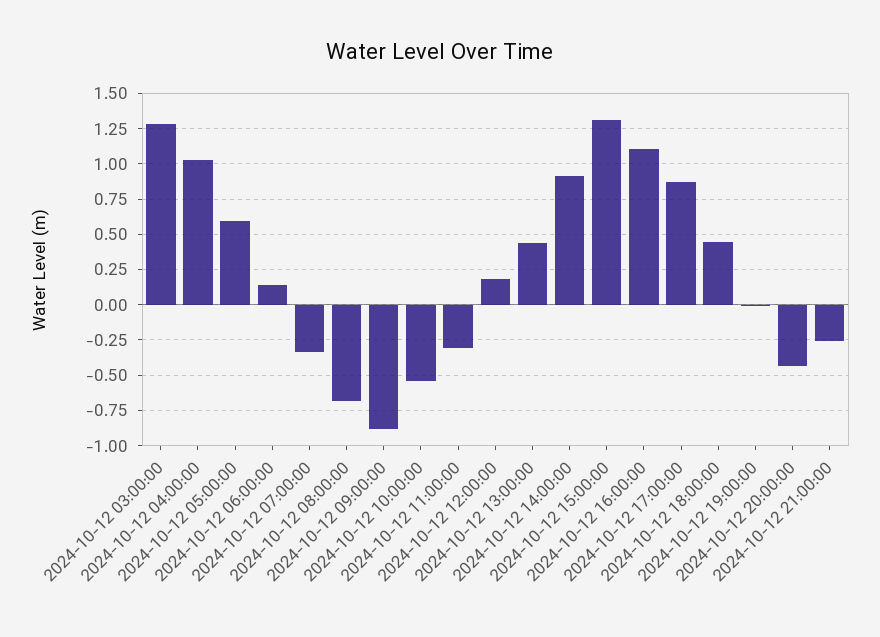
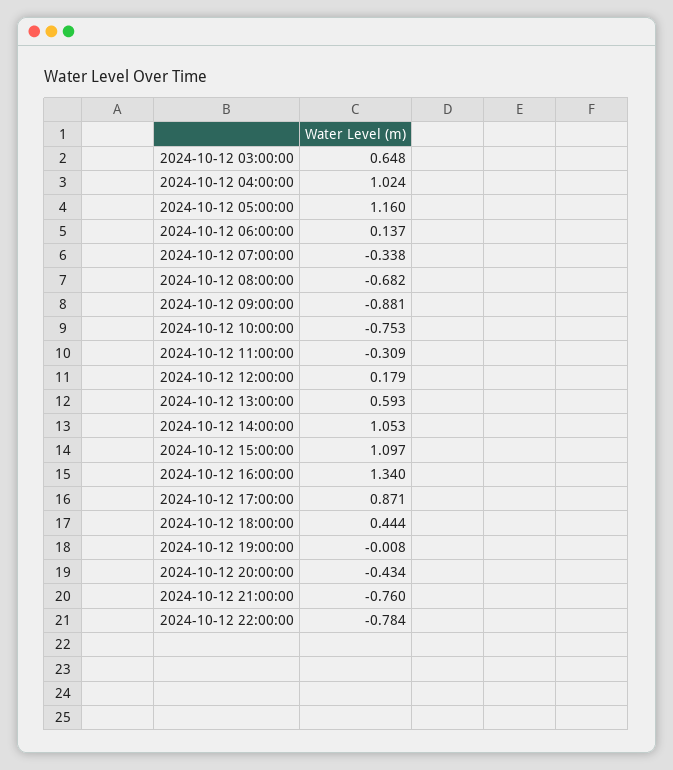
2024-10-12 03:00:00: 1.3 -> 0.648
2024-10-12 05:00:00: 0.6 -> 1.16
2024-10-12 10:00:00: -0.55 -> -0.753
2024-10-12 13:00:00: 0.45 -> 0.593
2024-10-12 14:00:00: 0.9 -> 1.053
2024-10-12 15:00:00: 1.3 -> 1.097
2024-10-12 16:00:00: 1.1 -> 1.34
2024-10-12 21:00:00: -0.25 -> -0.76
2024-10-12 22:00:00: none -> -0.784

